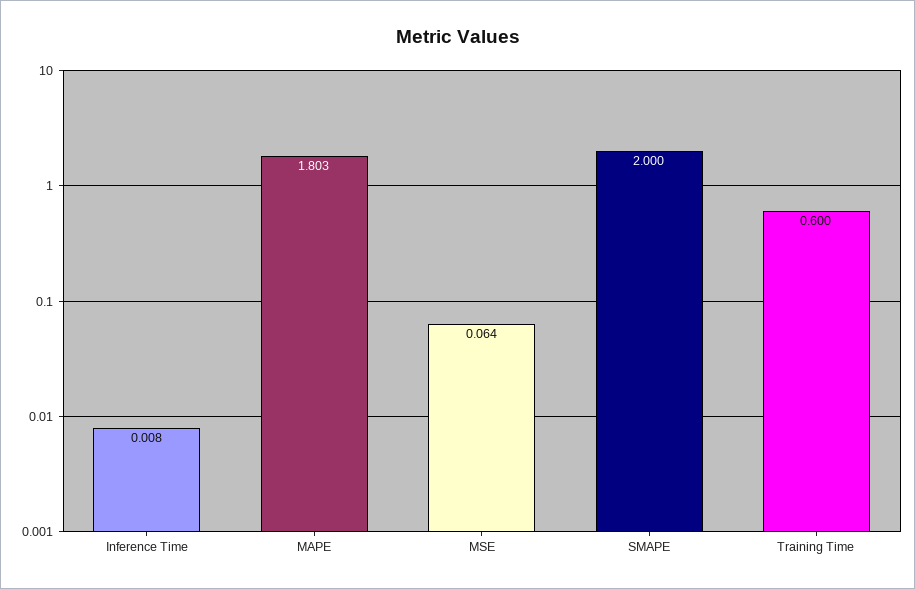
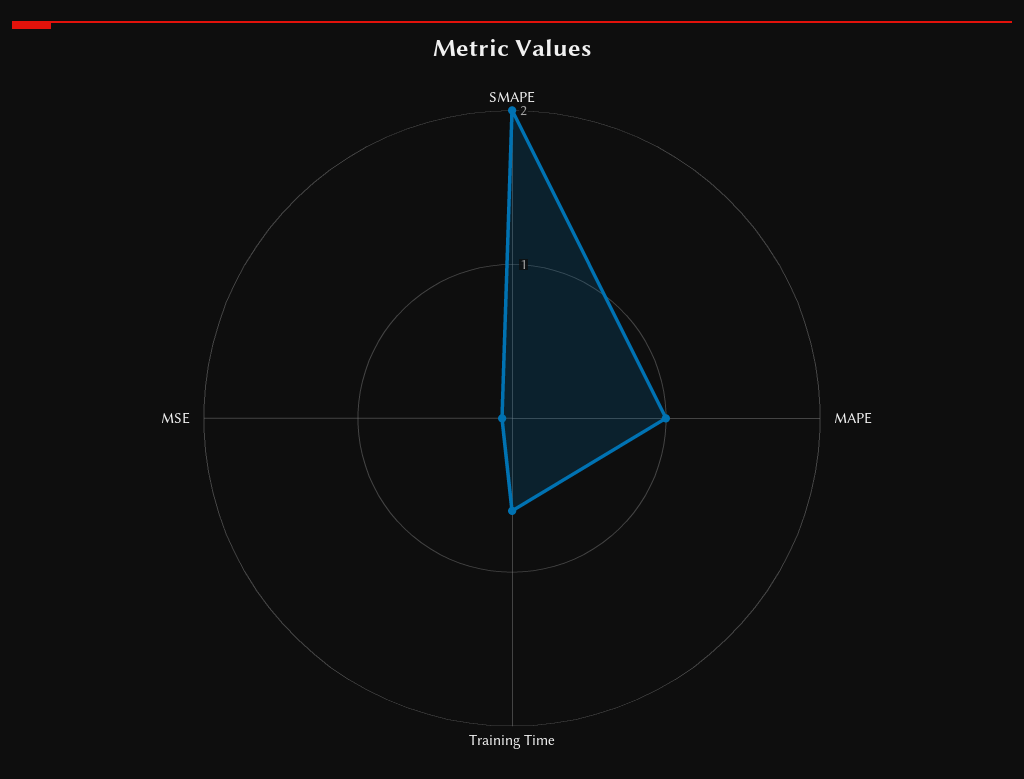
Inference Time: 0.008 -> none
MAPE: 1.803 -> 1

